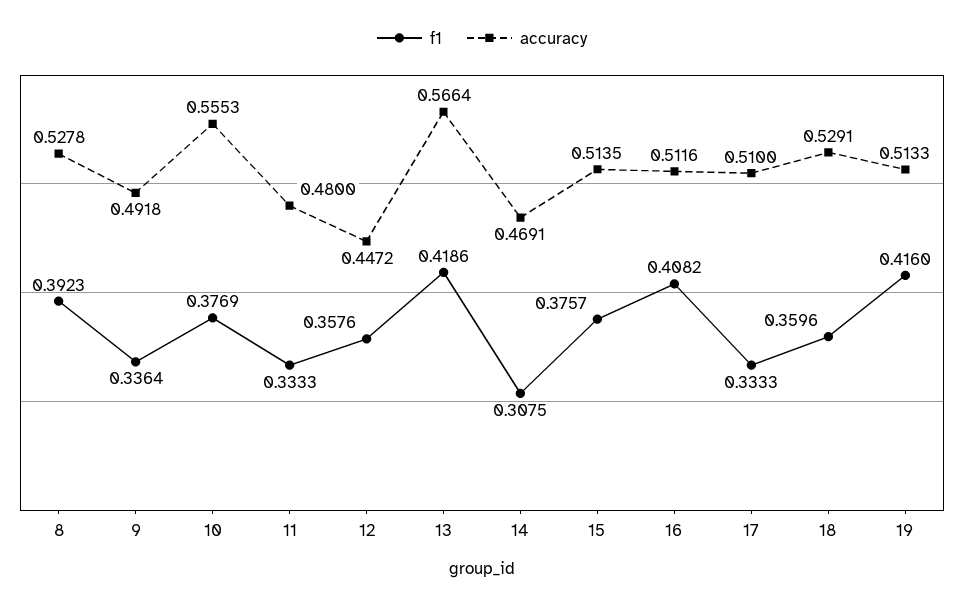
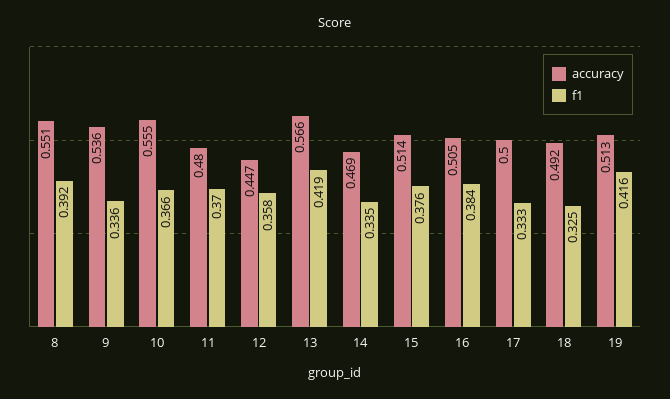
accuracy, 8: 0.5278 -> 0.551
accuracy, 9: 0.4918 -> 0.536
f1, 10: 0.3769 -> 0.366
f1, 11: 0.3333 -> 0.37
f1, 14: 0.3075 -> 0.335
f1, 16: 0.4082 -> 0.384
accuracy, 16: 0.5116 -> 0.505
accuracy, 17: 0.51 -> 0.5
f1, 18: 0.3596 -> 0.325
accuracy, 18: 0.5291 -> 0.492

